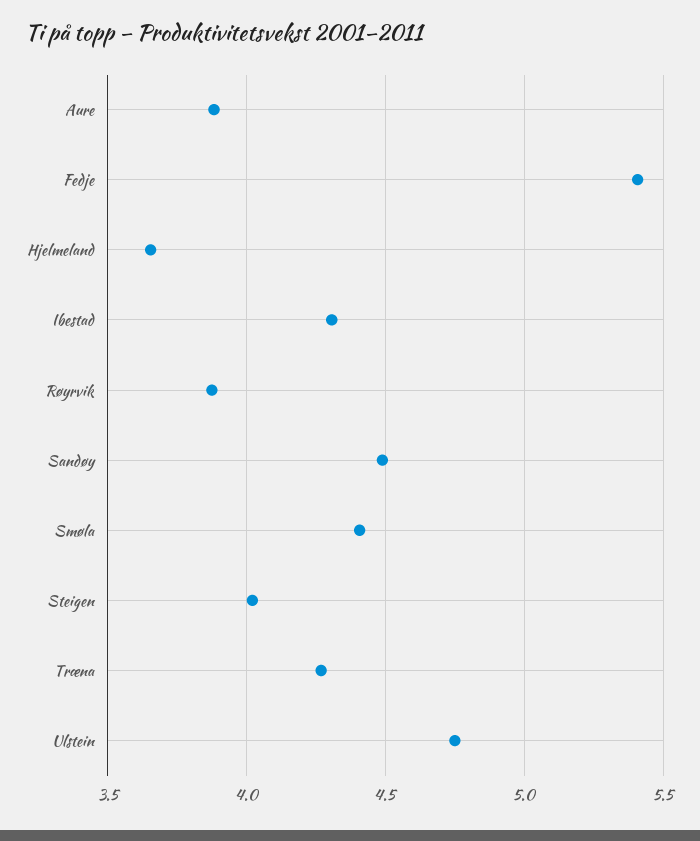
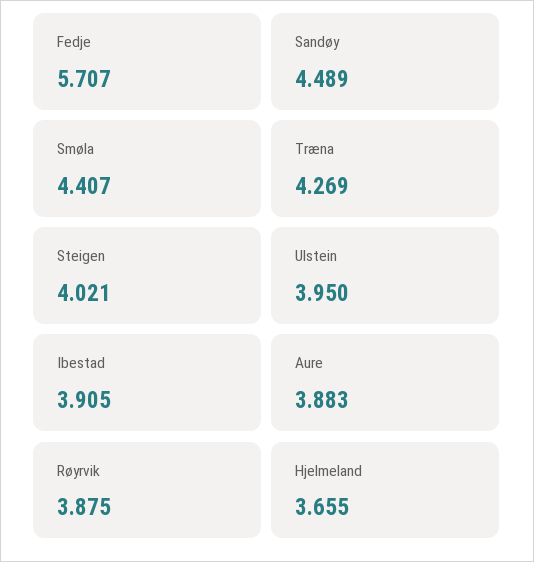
Fedje: 5.4 -> 5.707
Ibestad: 4.3 -> 3.905
Ulstein: 4.75 -> 3.95

